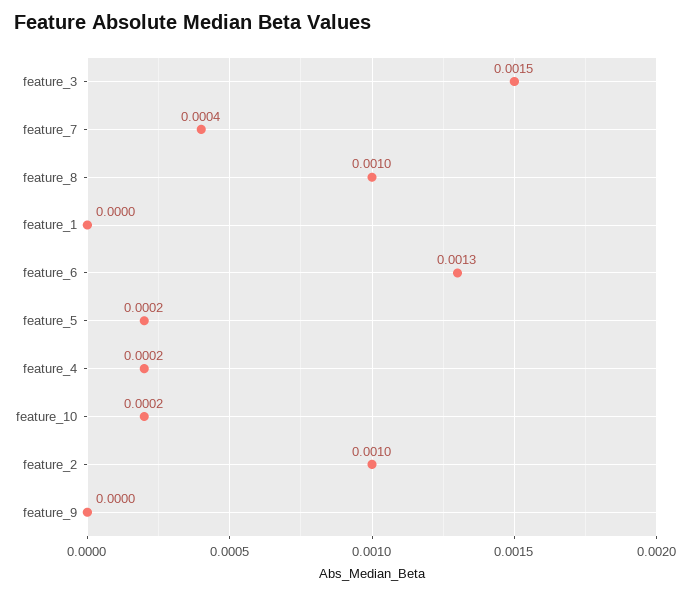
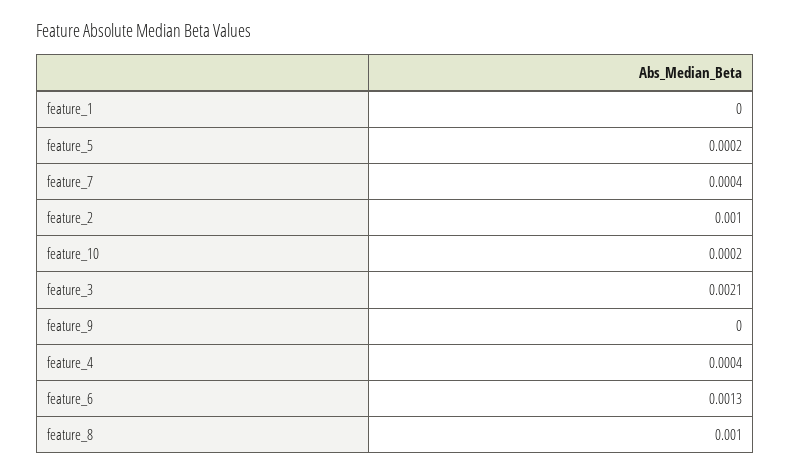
feature_3: 0.0015 -> 0.0021
feature_4: 0.0002 -> 0.0004

